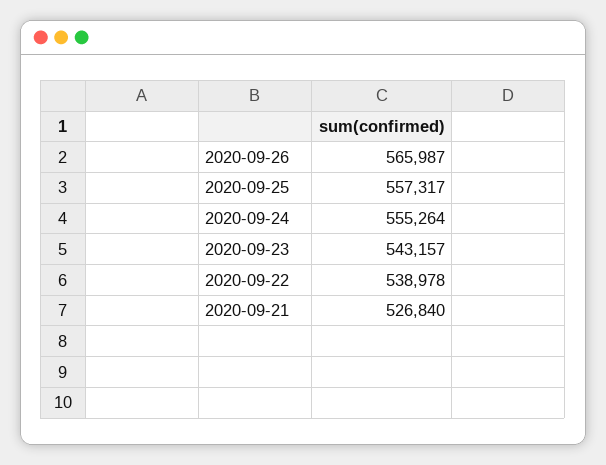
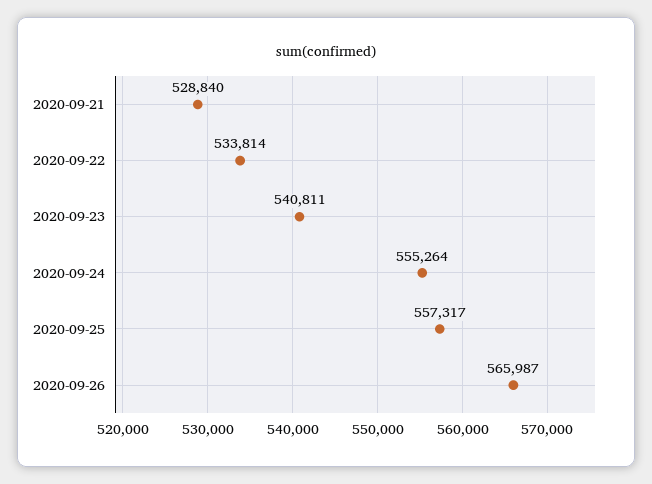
2020-09-23: 543157 -> 540811
2020-09-22: 538978 -> 533814
2020-09-21: 526840 -> 528840

